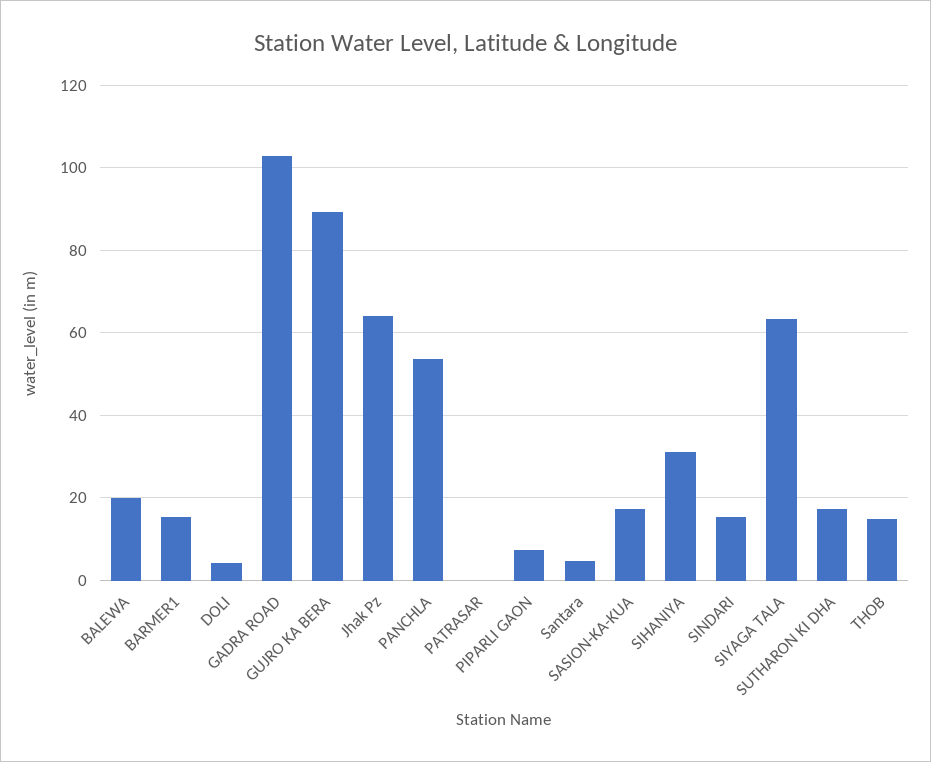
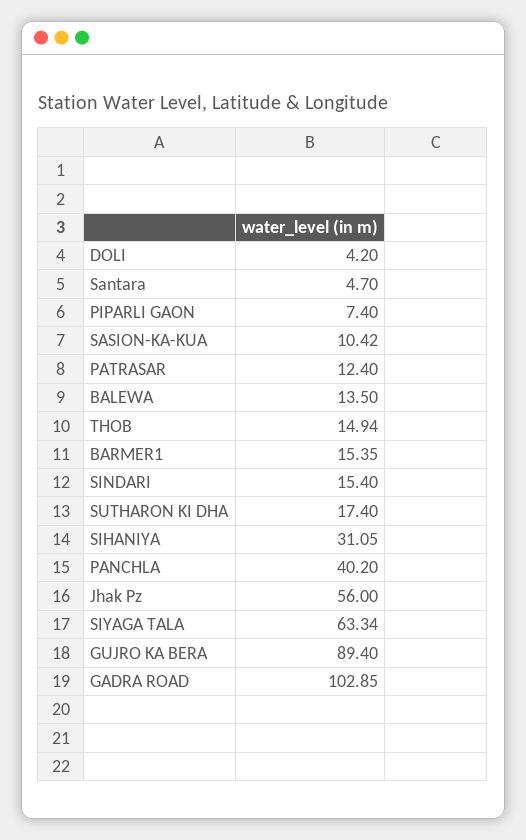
BALEWA: 20 -> 13.5
Jhak Pz: 64 -> 56
PANCHLA: 54 -> 40.2
PATRASAR: 0 -> 12.4
SASION-KA-KUA: 18 -> 10.42

